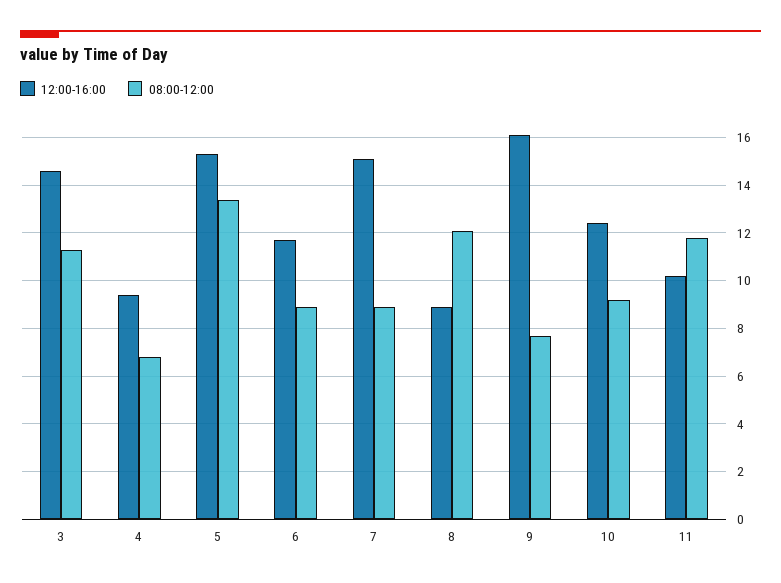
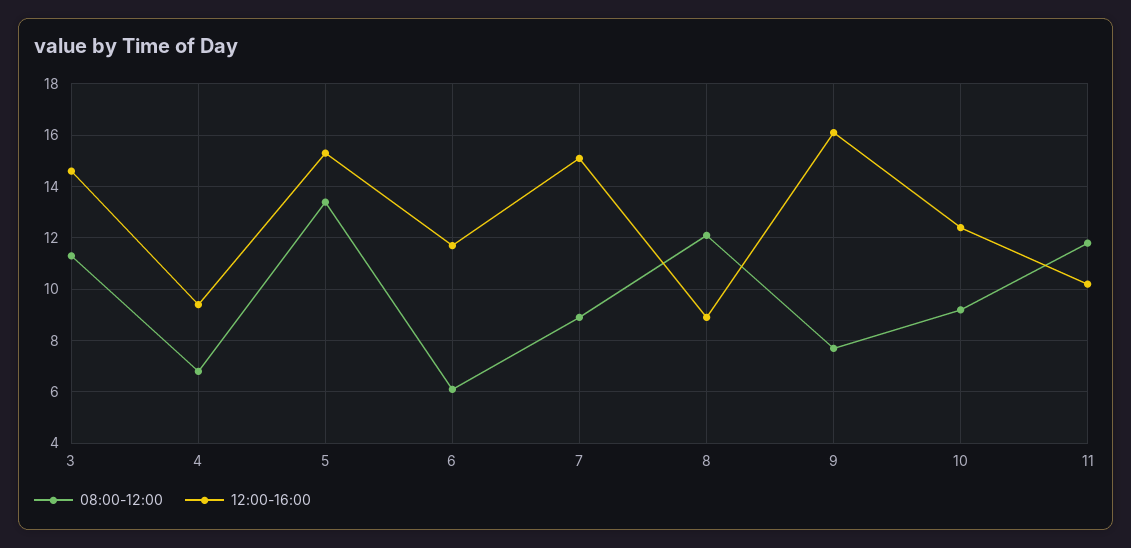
08:00-12:00, 6: 9 -> 6

